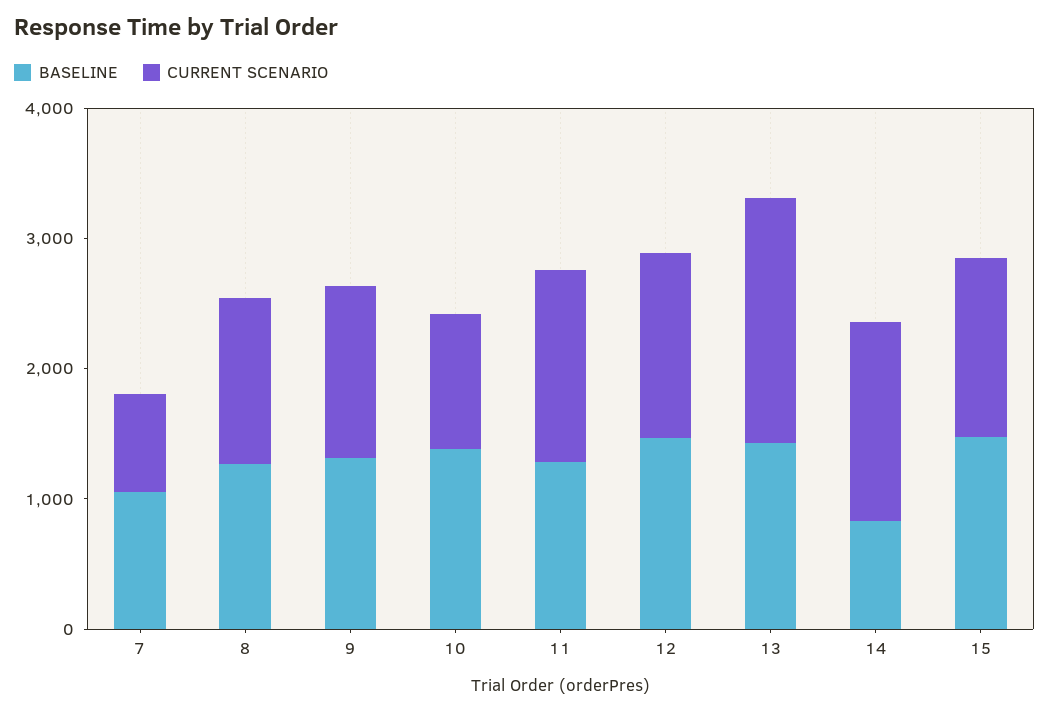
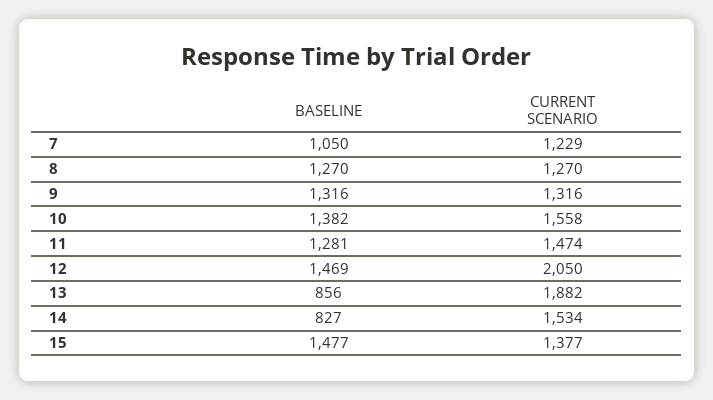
CURRENT SCENARIO, 7: 800 -> 1229
CURRENT SCENARIO, 10: 1000 -> 1558
CURRENT SCENARIO, 12: 1400 -> 2050
BASELINE, 13: 1400 -> 856

